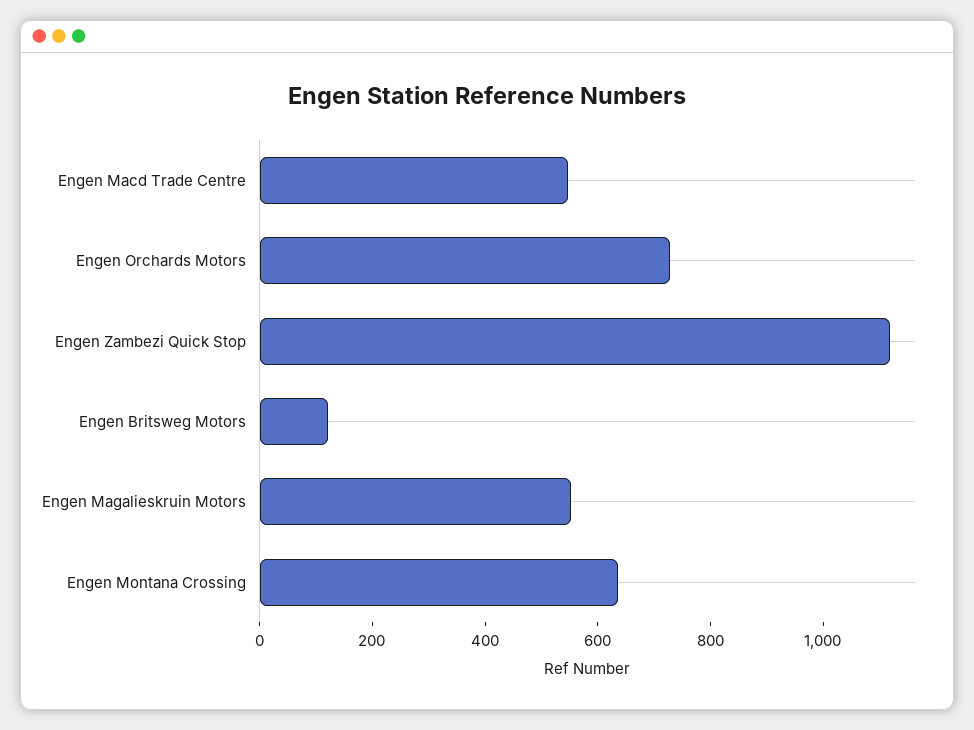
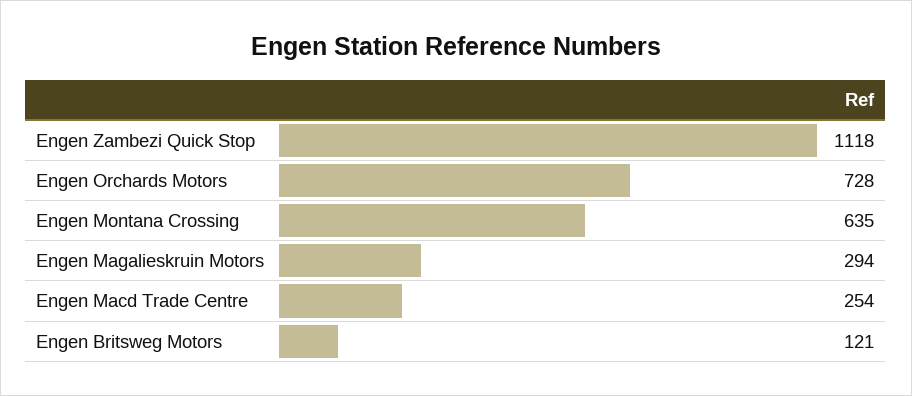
Engen Macd Trade Centre: 550 -> 254
Engen Magalieskruin Motors: 550 -> 294

